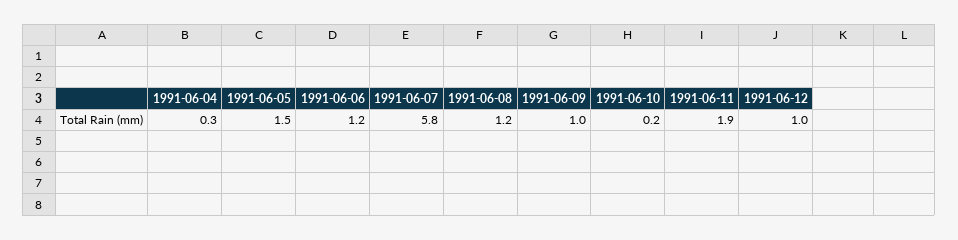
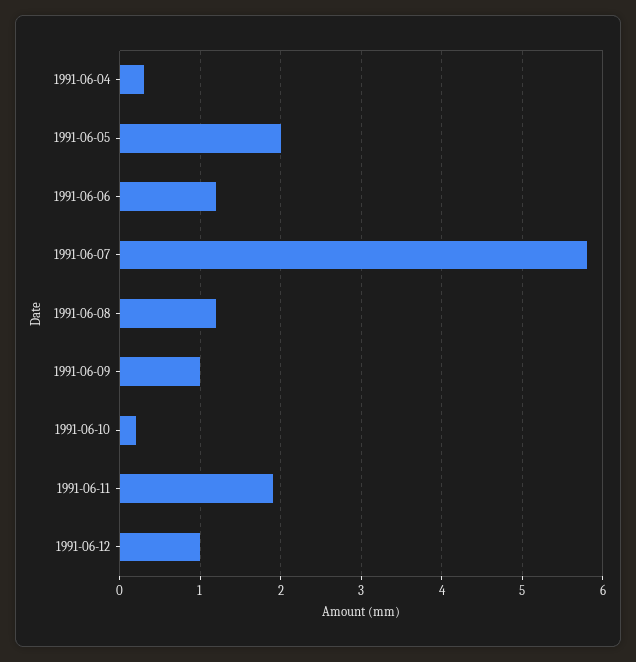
1991-06-05: 1.5 -> 2

